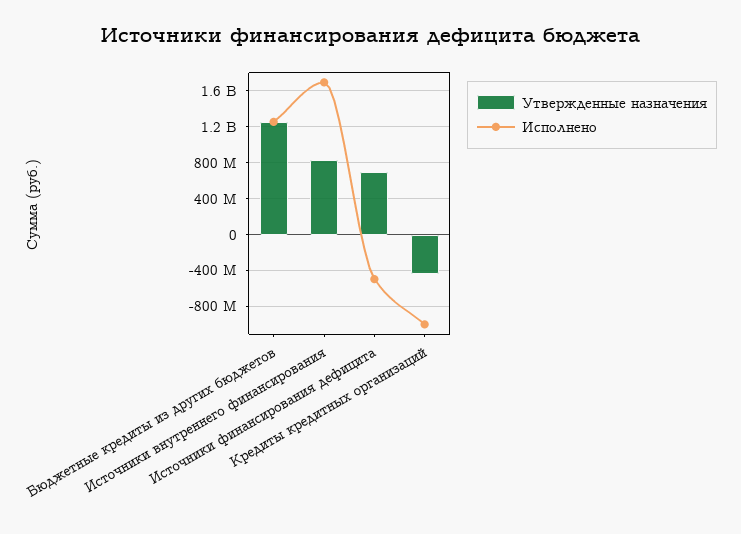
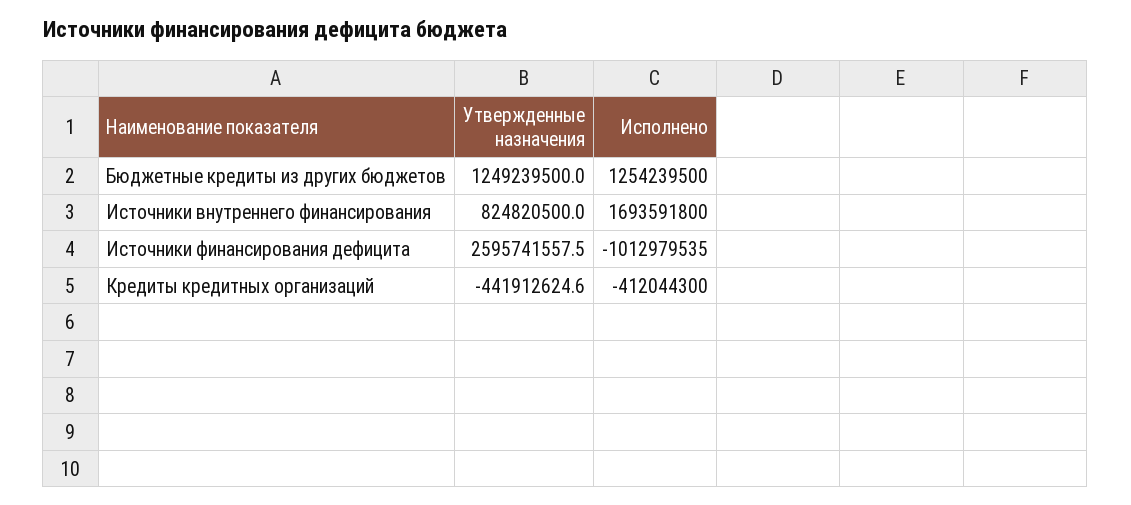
Утвержденные назначения, Источники финансирования дефицита: 700000000 -> 2595741557.5
Исполнено, Источники финансирования дефицита: -500000000 -> -1012979535
Исполнено, Кредиты кредитных организаций: -1000000000 -> -412044300

